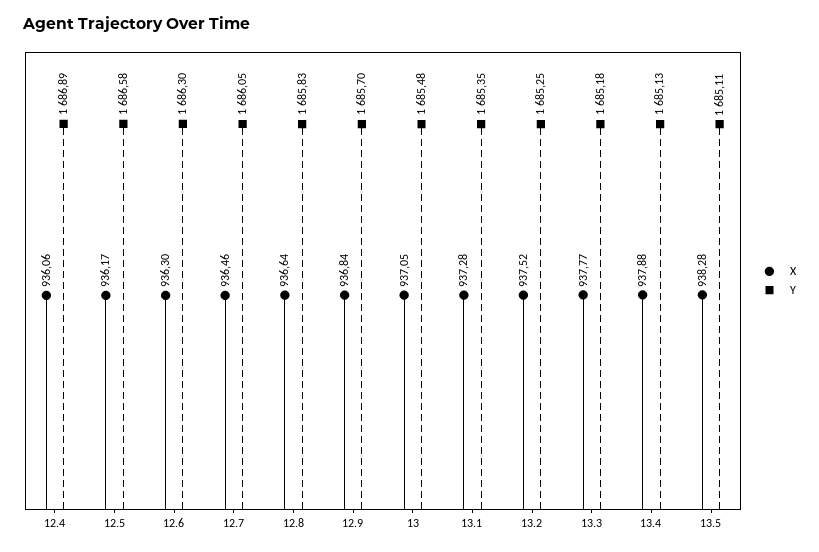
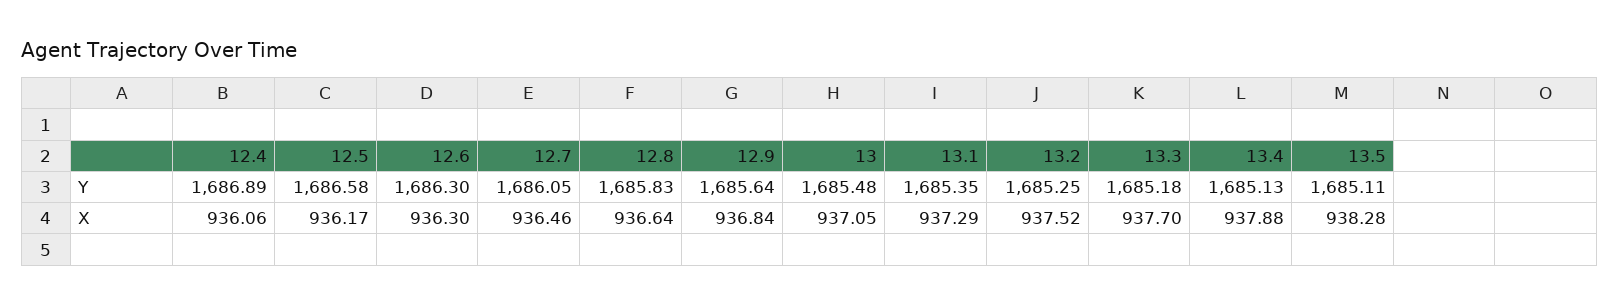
Y, 12.9: 1685.7 -> 1685.64
X, 13.1: 937.28 -> 937.29
X, 13.3: 937.77 -> 937.7

